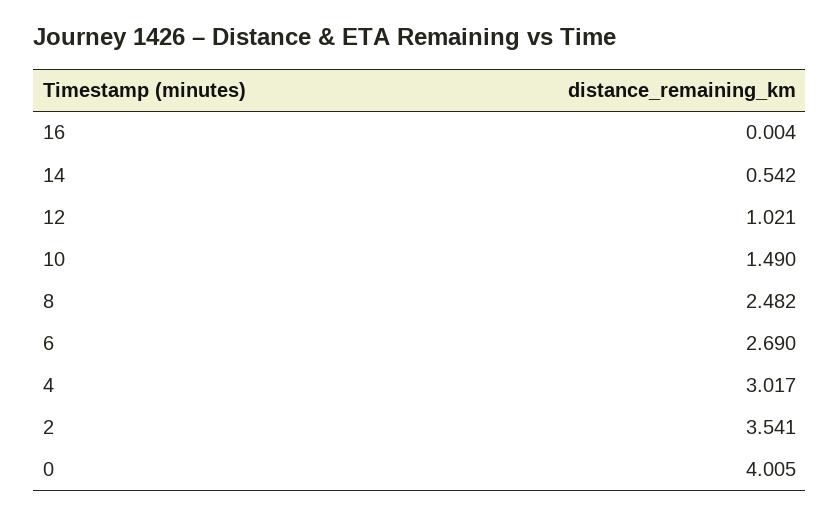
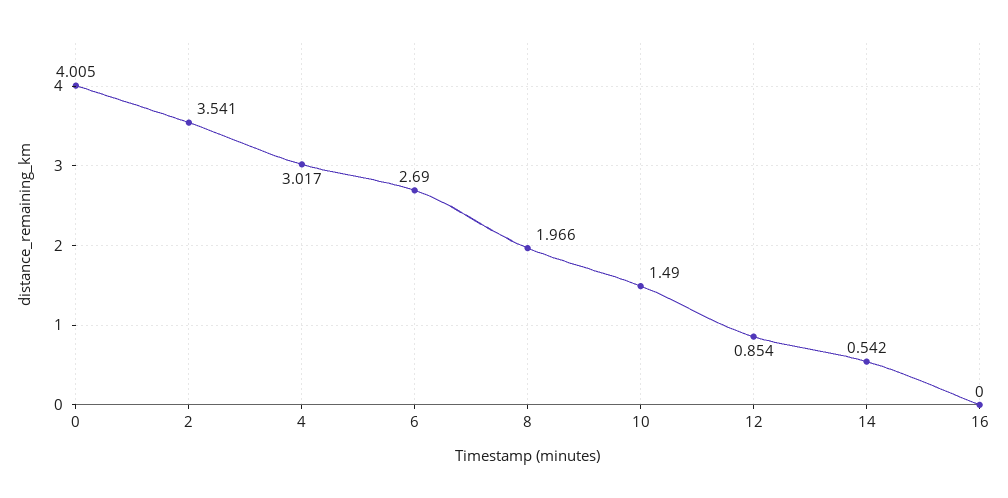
16: 0.004 -> 0
12: 1.021 -> 0.854
8: 2.482 -> 1.966

